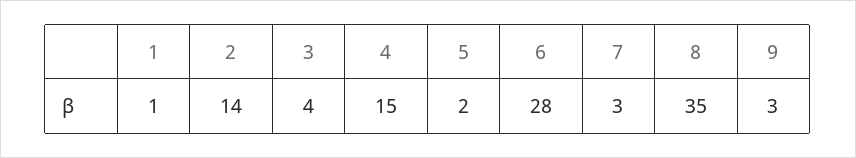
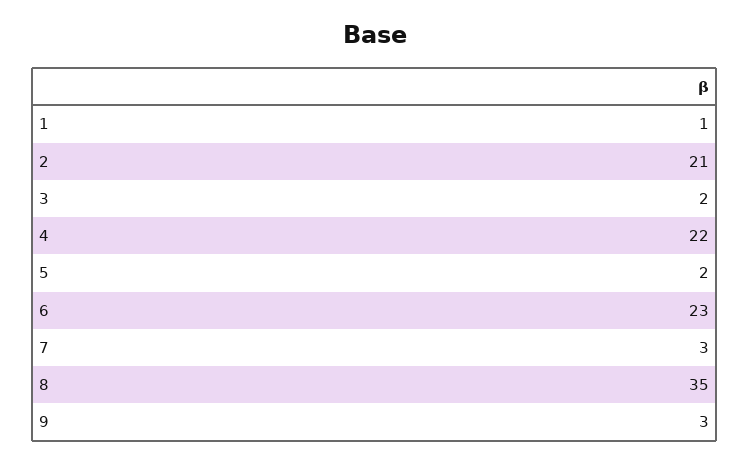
2: 14 -> 21
3: 4 -> 2
4: 15 -> 22
6: 28 -> 23

